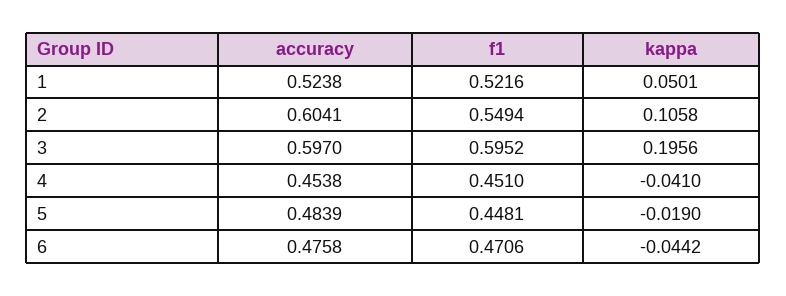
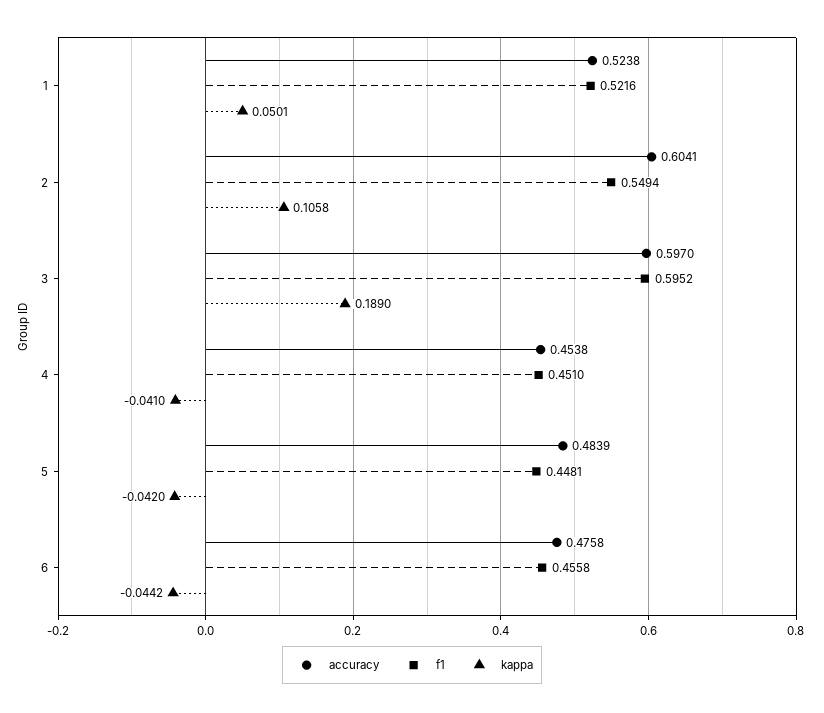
kappa, 3: 0.1956 -> 0.189
kappa, 5: -0.019 -> -0.042
f1, 6: 0.4706 -> 0.4558

